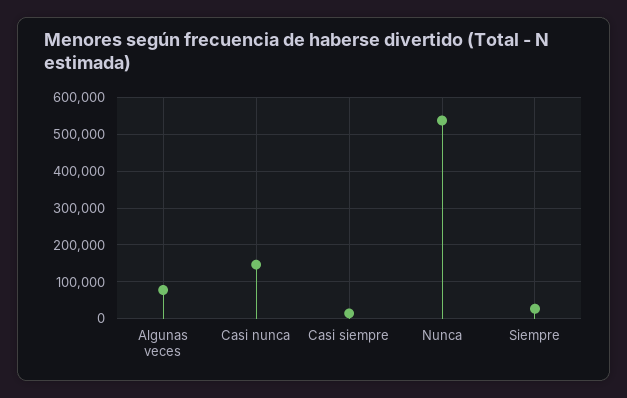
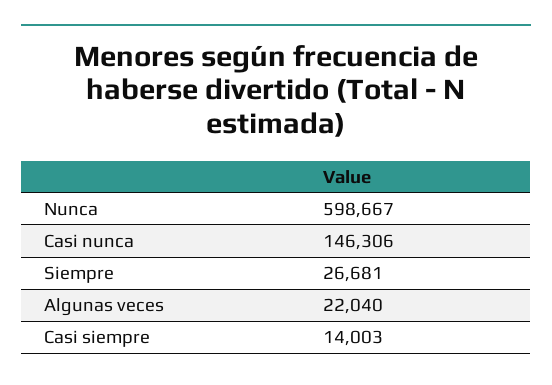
Algunas veces: 80000 -> 22040
Nunca: 540000 -> 598667

